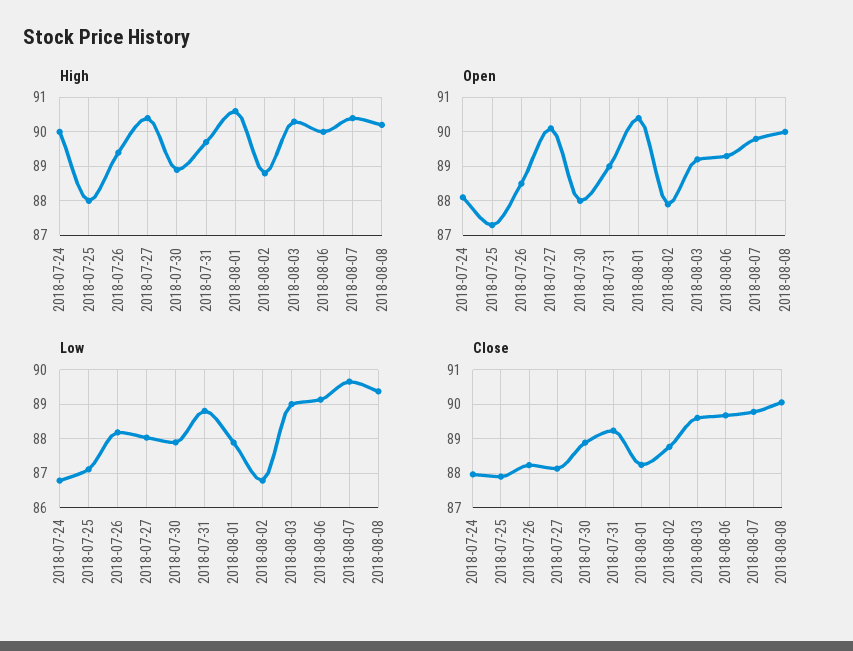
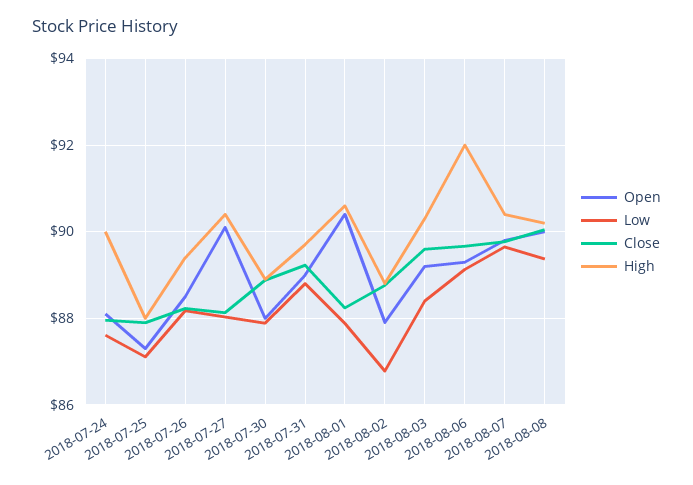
High, 2018-08-06: 90 -> 92
Low, 2018-07-24: 86.8 -> 87.6
Low, 2018-08-03: 89 -> 88.4

